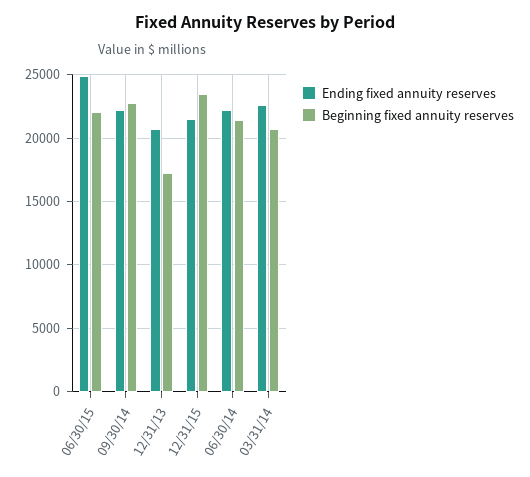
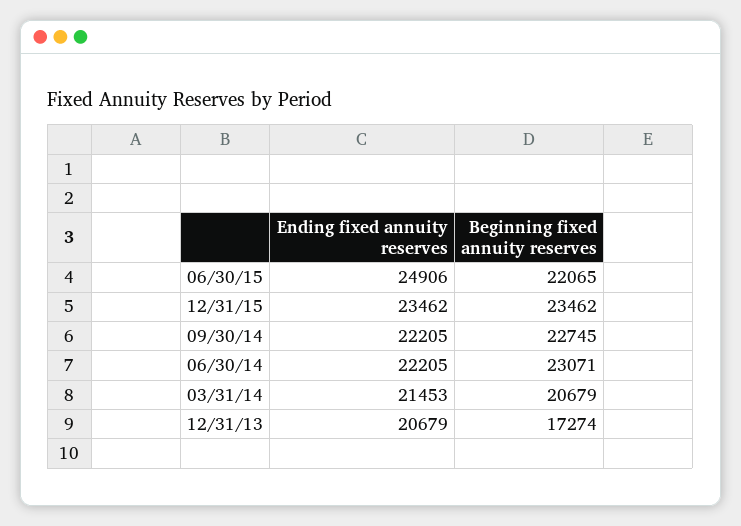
Ending fixed annuity reserves, 12/31/15: 21500 -> 23462
Beginning fixed annuity reserves, 06/30/14: 21500 -> 23071
Ending fixed annuity reserves, 03/31/14: 22500 -> 21453

